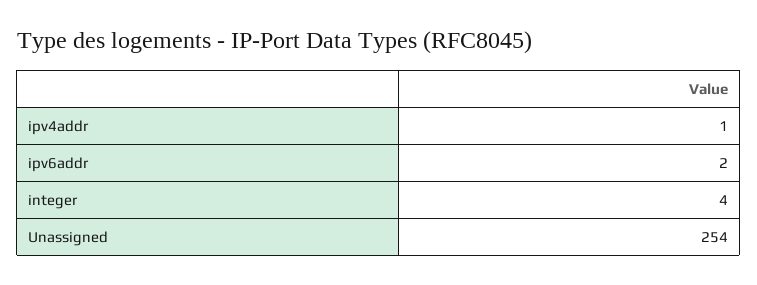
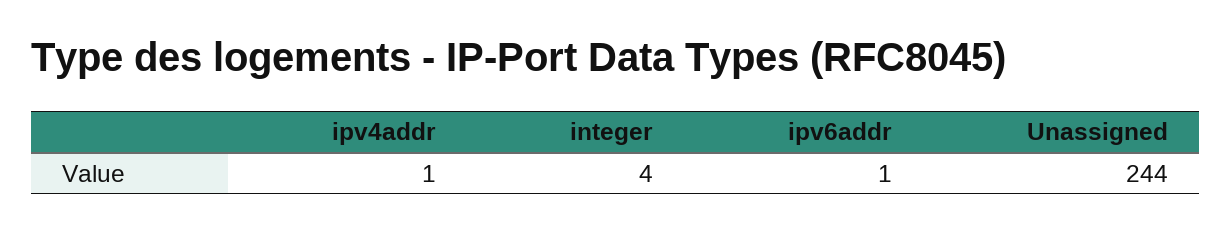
ipv6addr: 2 -> 1
Unassigned: 254 -> 244

